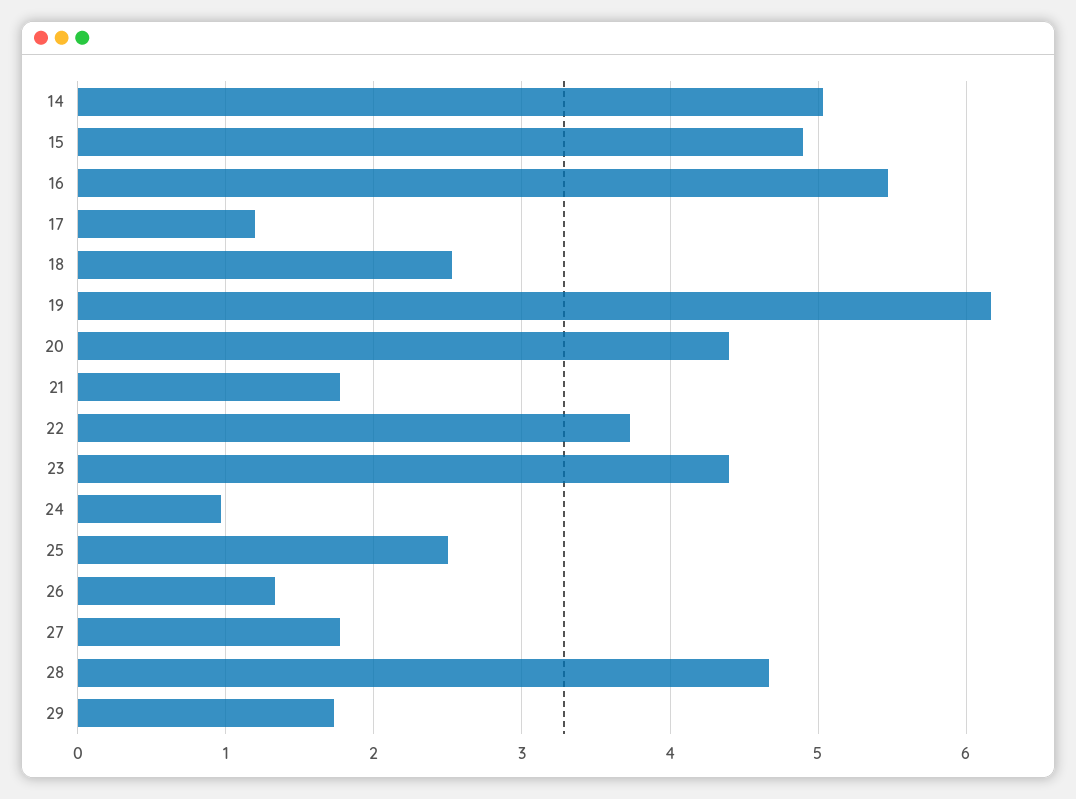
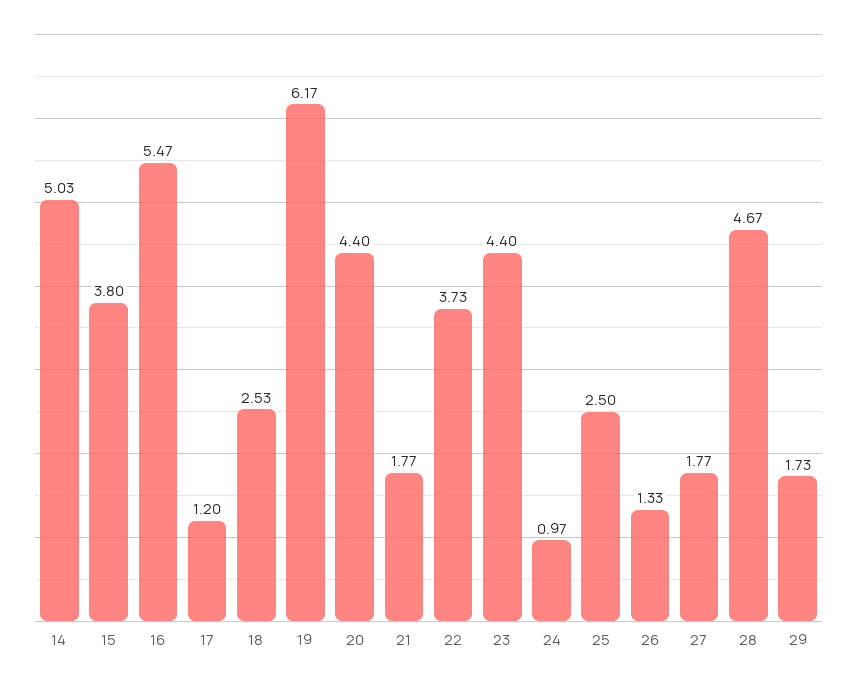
15: 4.9 -> 3.8

